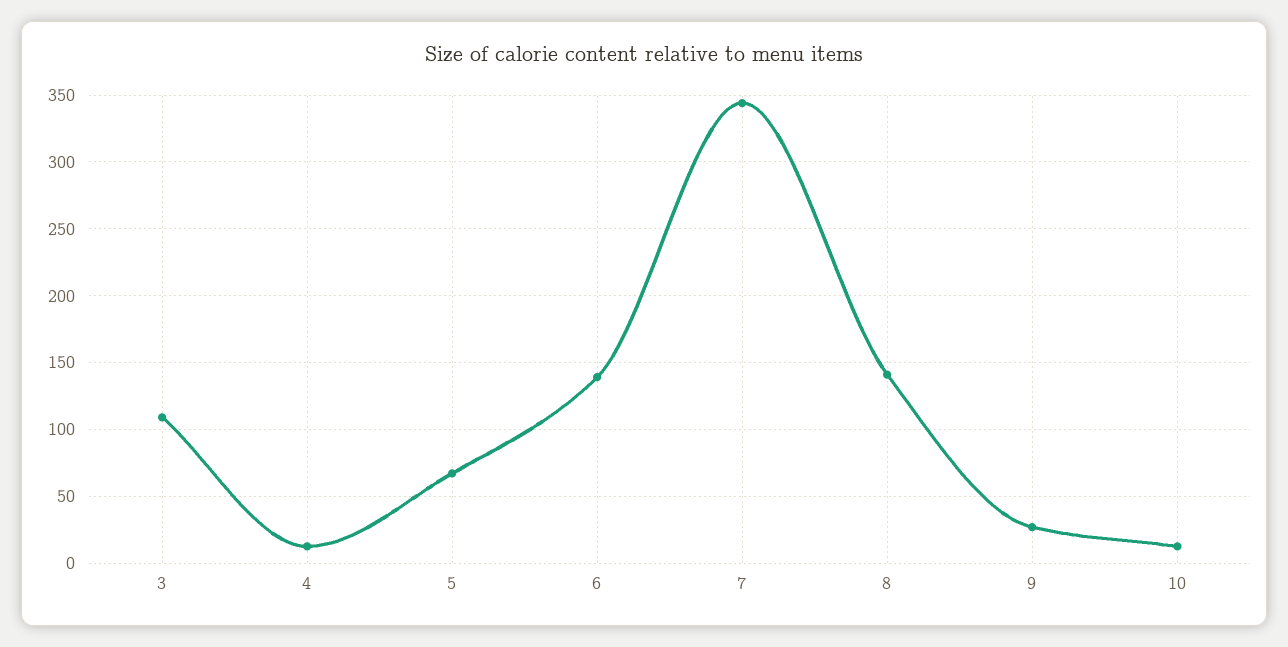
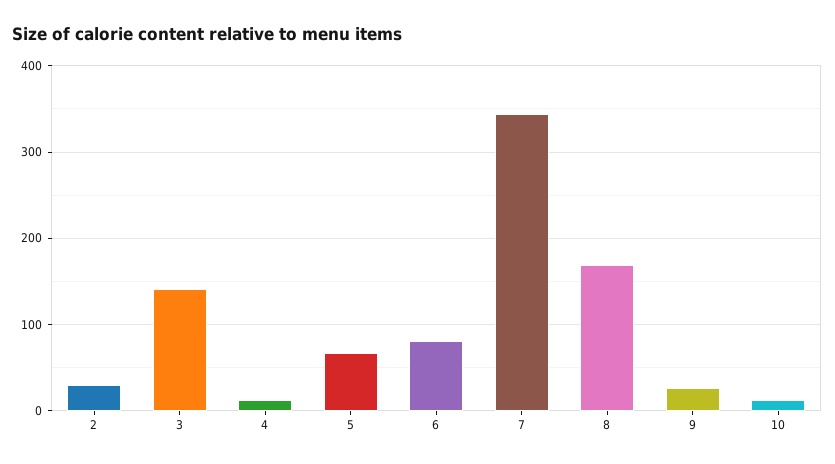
3: 110 -> 140
6: 140 -> 80
8: 140 -> 170
2: none -> 30

